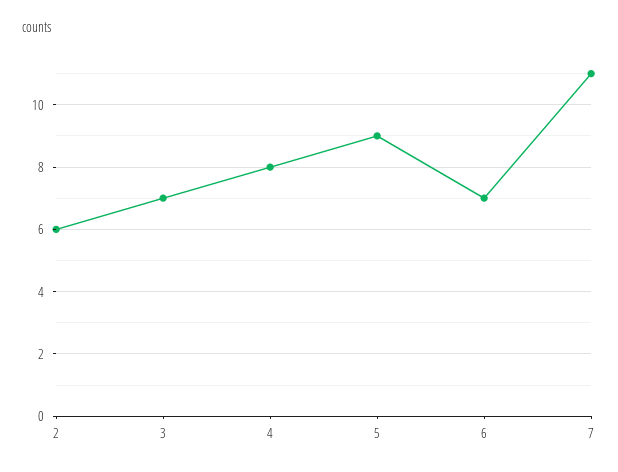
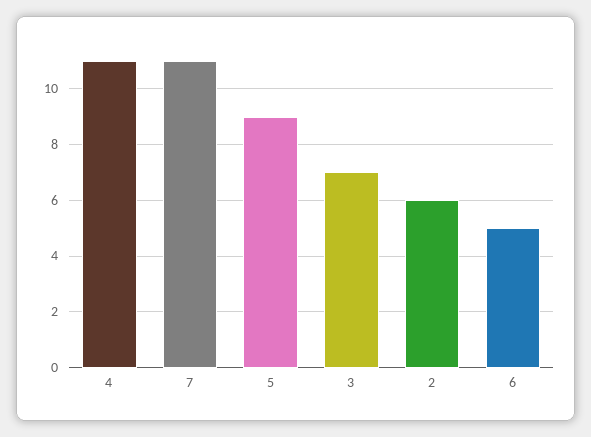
4: 8 -> 11
6: 7 -> 5

